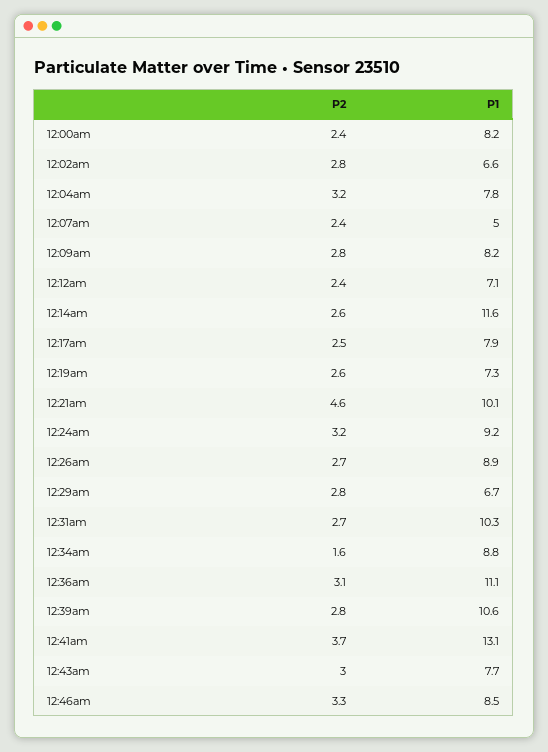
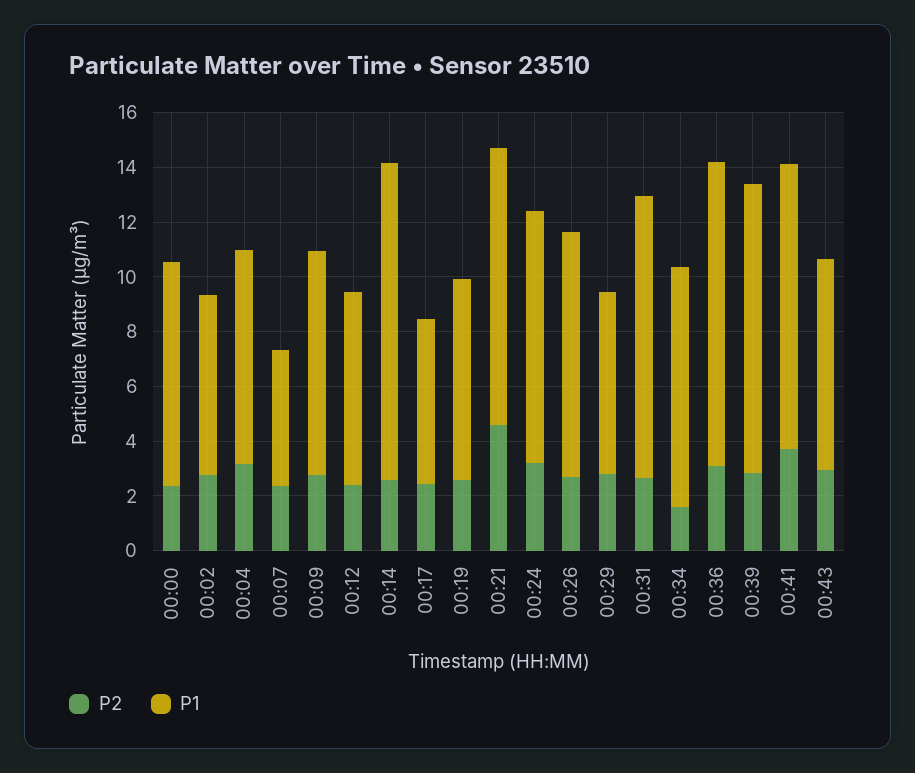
P1, 12:17am: 7.9 -> 6
P1, 12:41am: 13.1 -> 10.5
P2, 12:46am: 3.3 -> none
P1, 12:46am: 8.5 -> none

